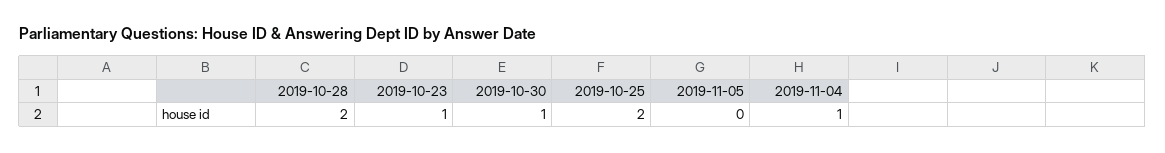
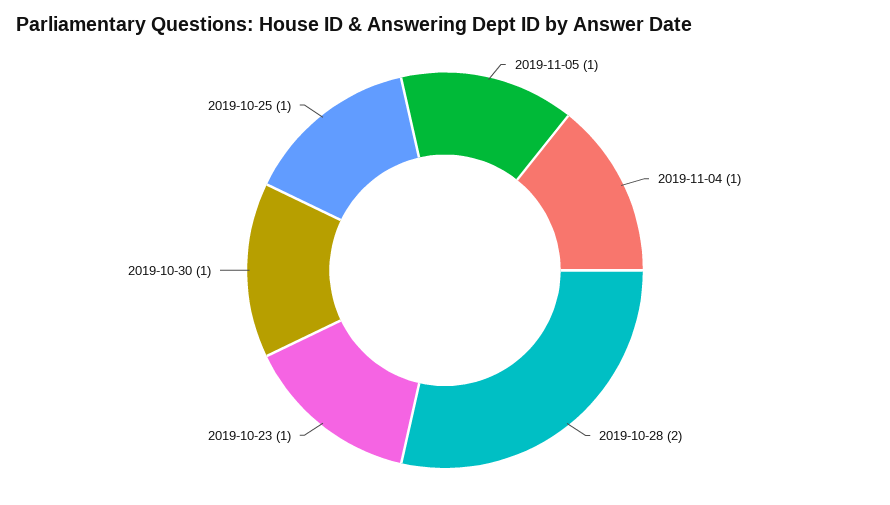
2019-10-25: 2 -> 1
2019-11-05: 0 -> 1

